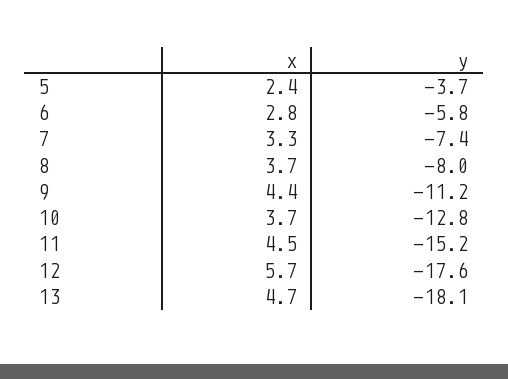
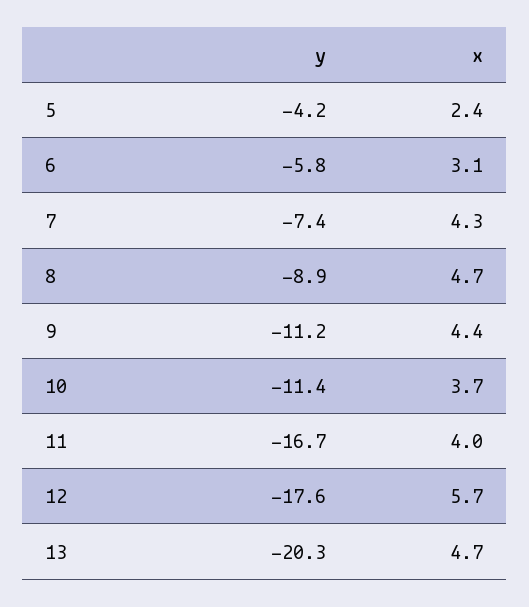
y, 5: -3.7 -> -4.2
x, 6: 2.8 -> 3.1
x, 7: 3.3 -> 4.3
x, 8: 3.7 -> 4.7
y, 8: -8 -> -8.9
y, 10: -12.8 -> -11.4
x, 11: 4.5 -> 4
y, 11: -15.2 -> -16.7
y, 13: -18.1 -> -20.3

